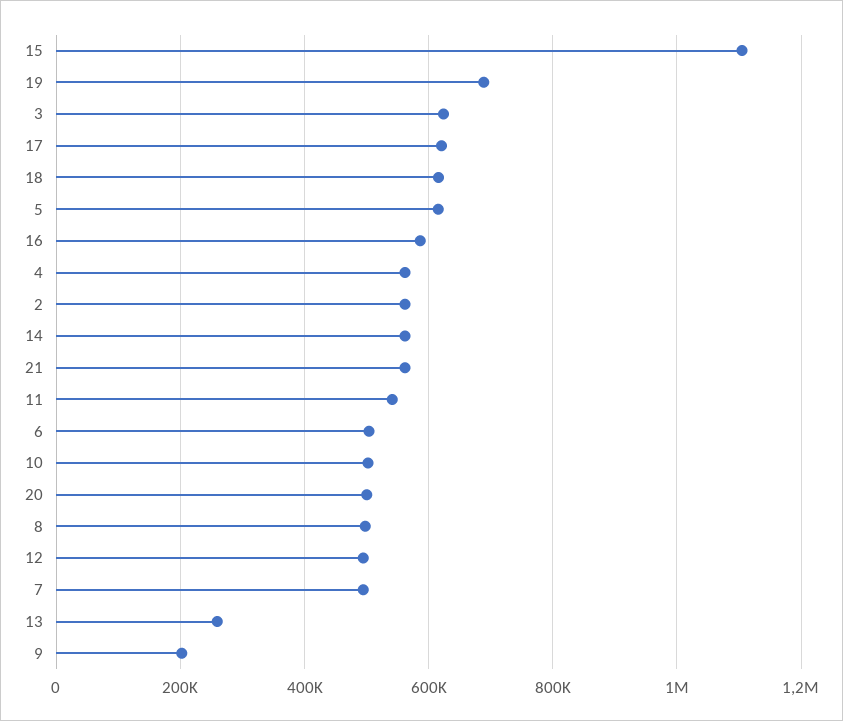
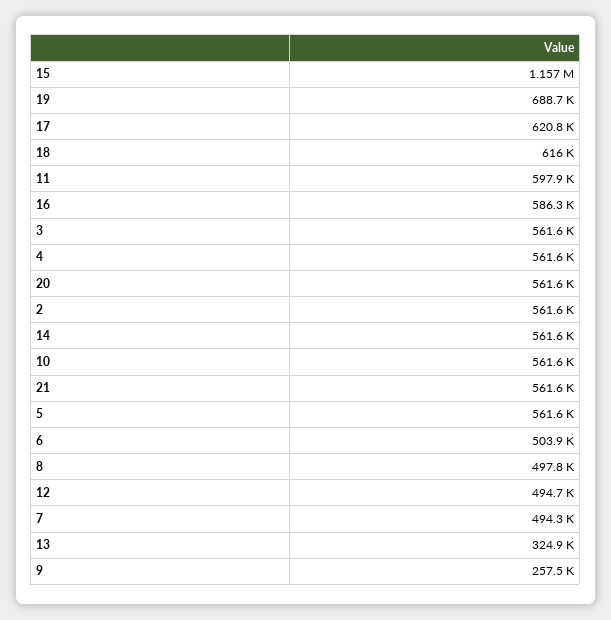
15: 1100000 -> 1157000
3: 620000 -> 561600
5: 620000 -> 561600
11: 540000 -> 597900
10: 500000 -> 561600
20: 500000 -> 561600
13: 260000 -> 324900
9: 200000 -> 257500

